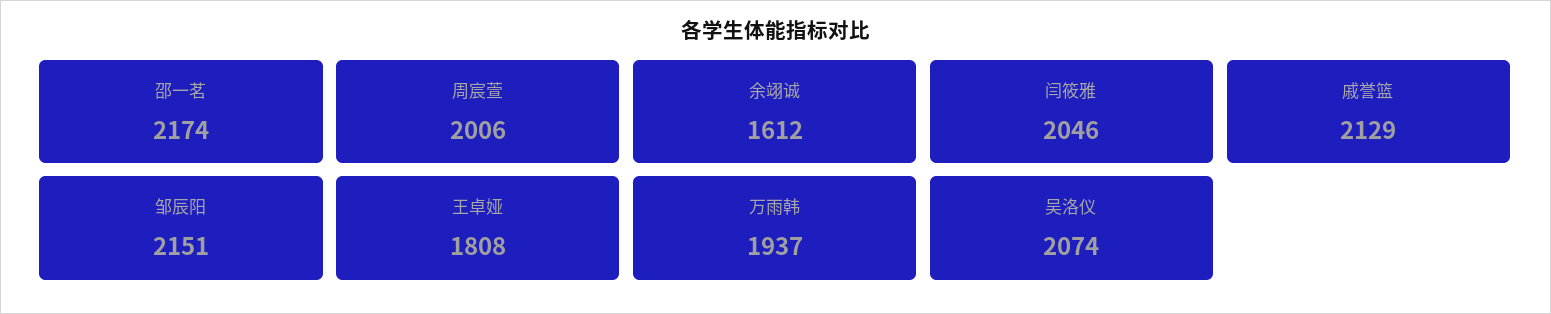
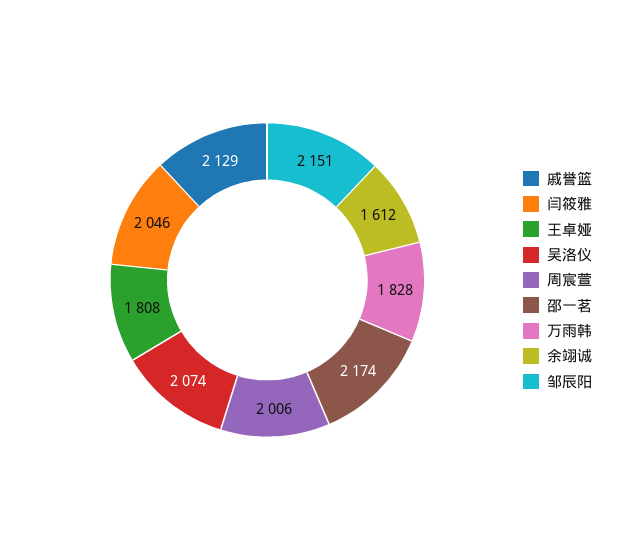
万雨韩: 1937 -> 1828

